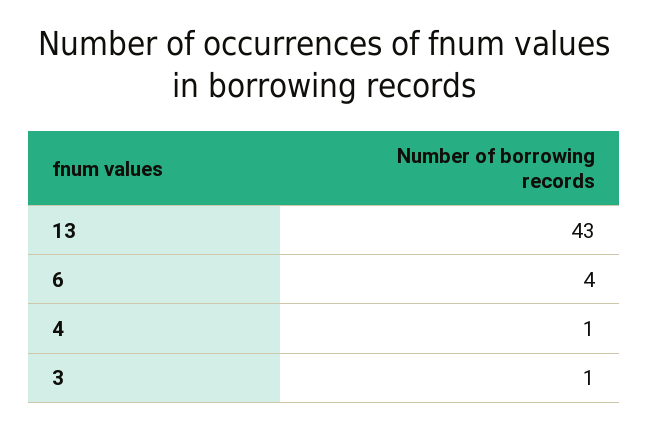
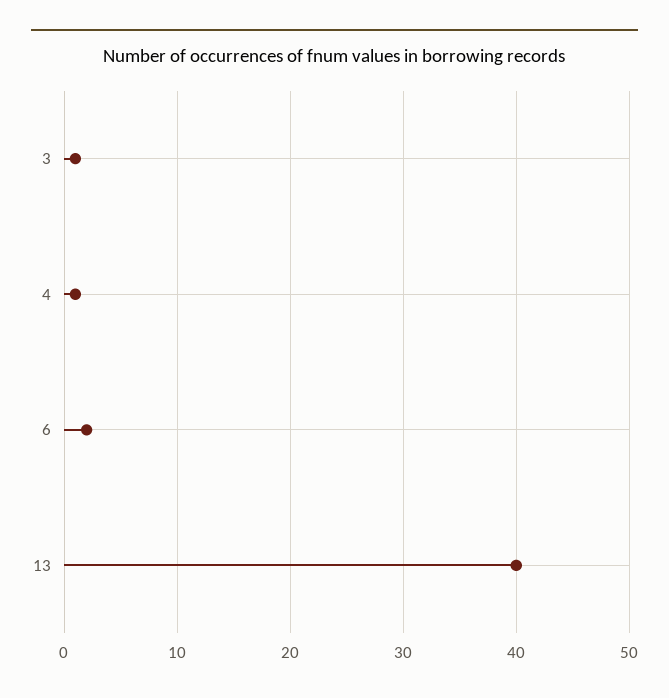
13: 43 -> 40
6: 4 -> 2

